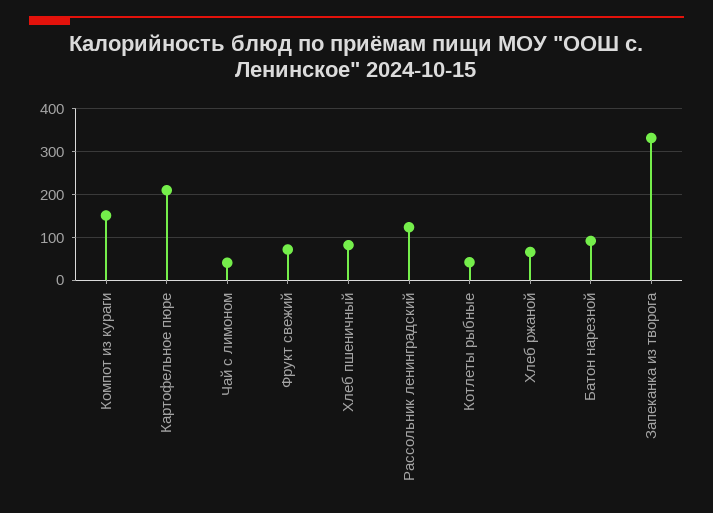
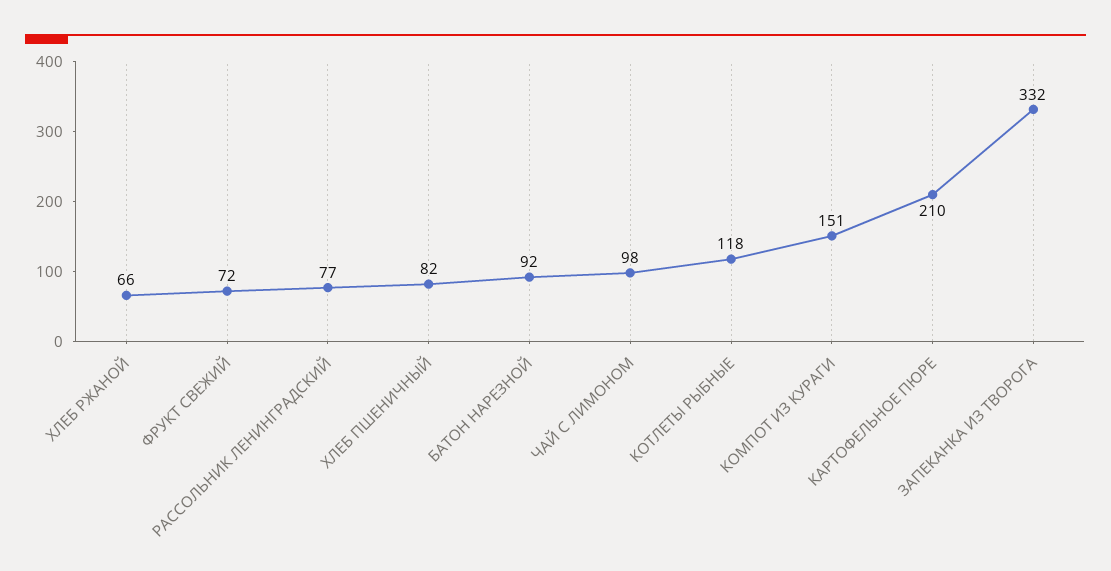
Чай с лимоном: 40 -> 98
Рассольник ленинградский: 120 -> 77
Котлеты рыбные: 40 -> 118

